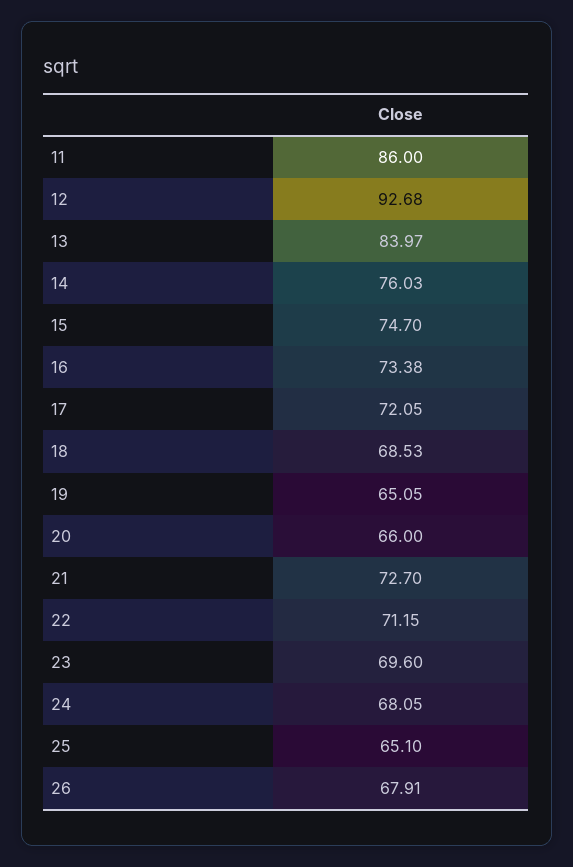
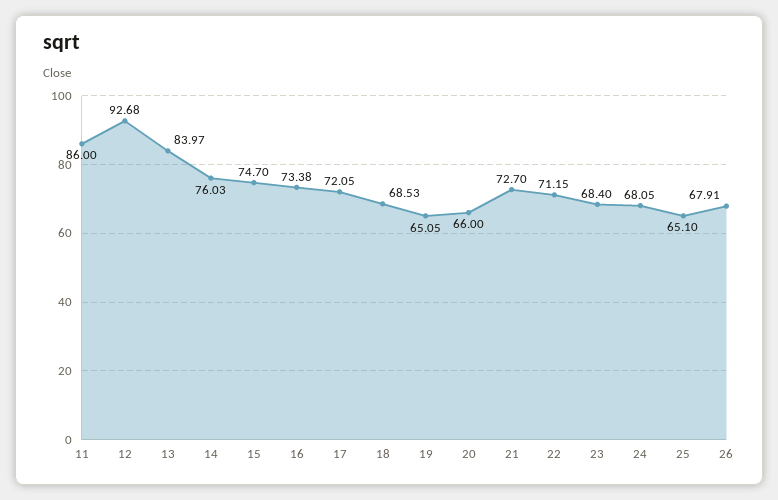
23: 69.6 -> 68.4

